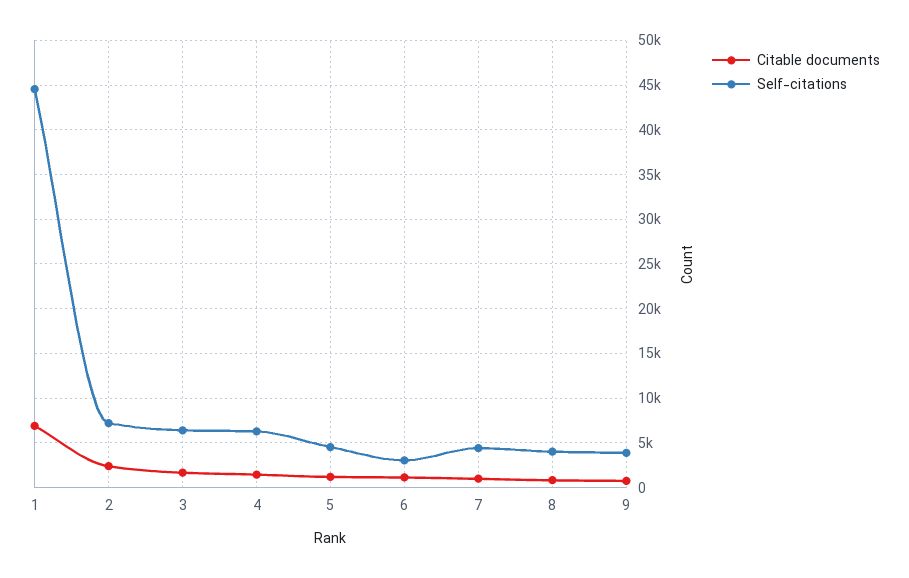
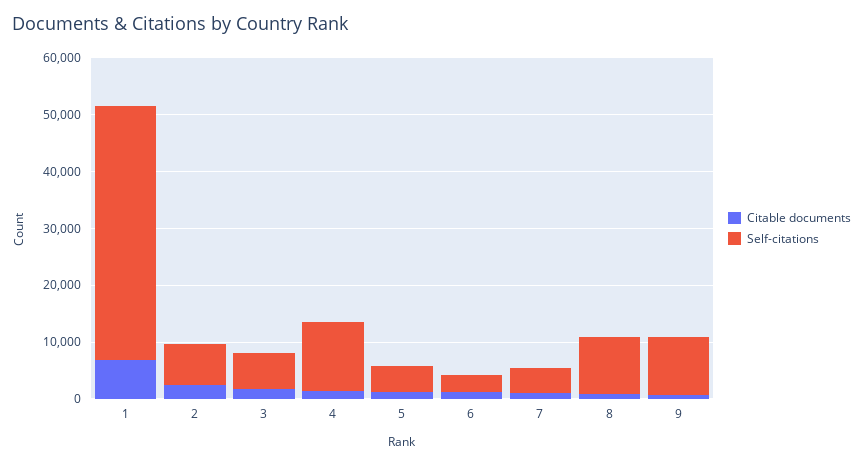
Self-citations, 4: 6000 -> 12000
Self-citations, 8: 4000 -> 10000
Self-citations, 9: 4000 -> 10000

